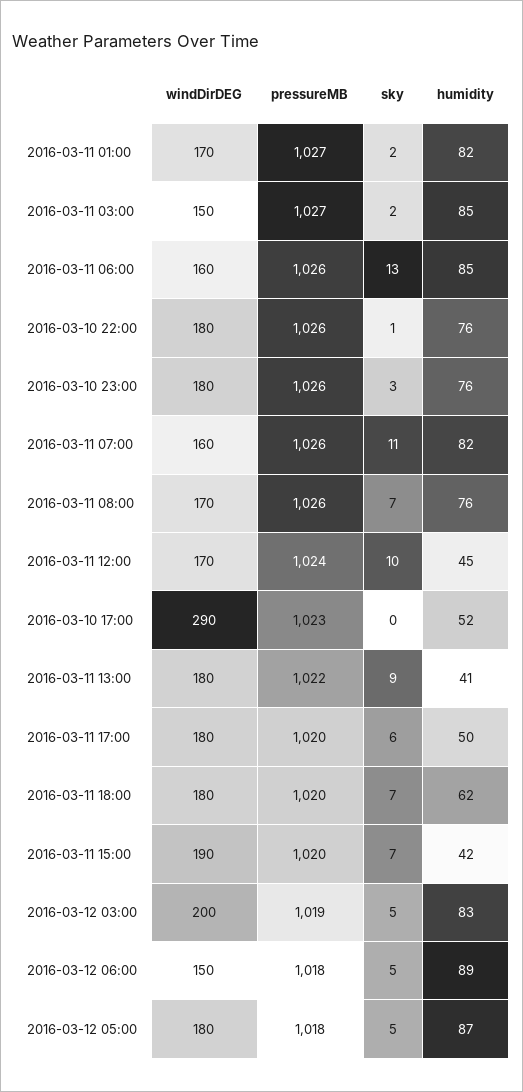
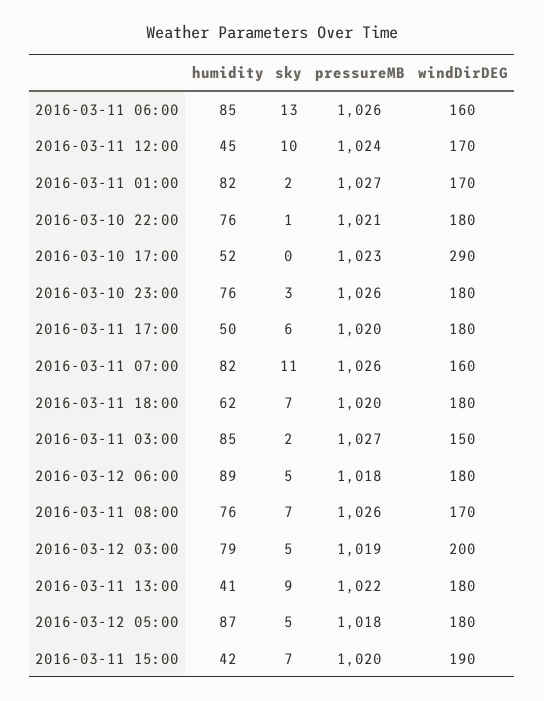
pressureMB, 2016-03-10 22:00: 1026 -> 1021
humidity, 2016-03-12 03:00: 83 -> 79
windDirDEG, 2016-03-12 06:00: 150 -> 180

